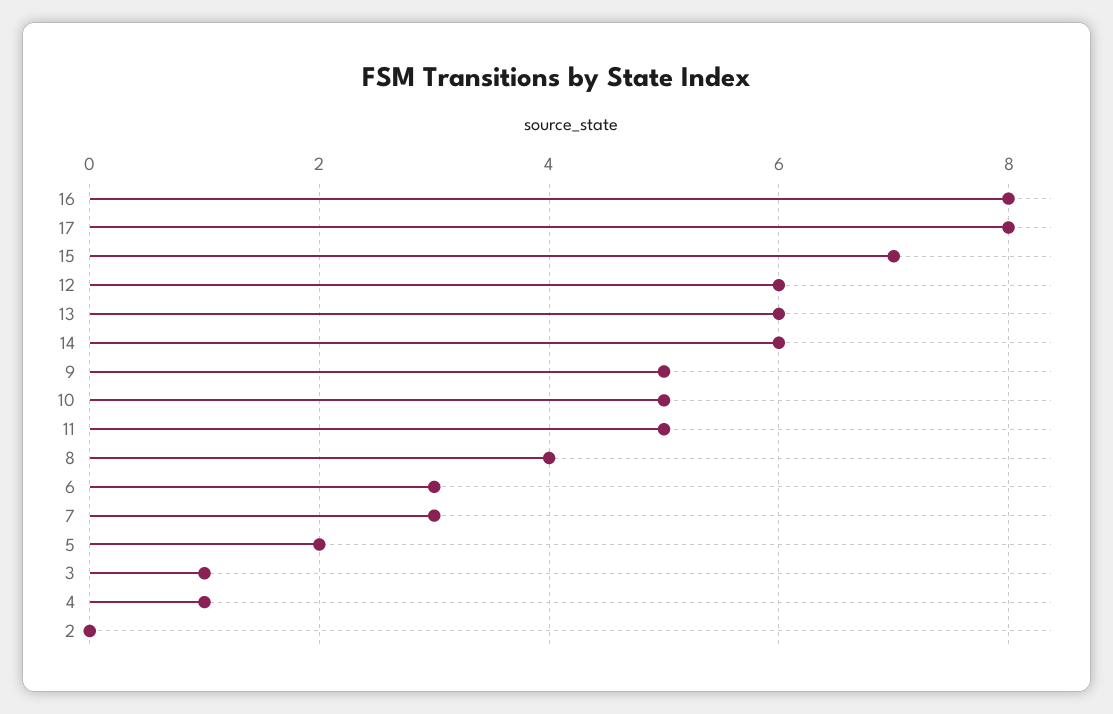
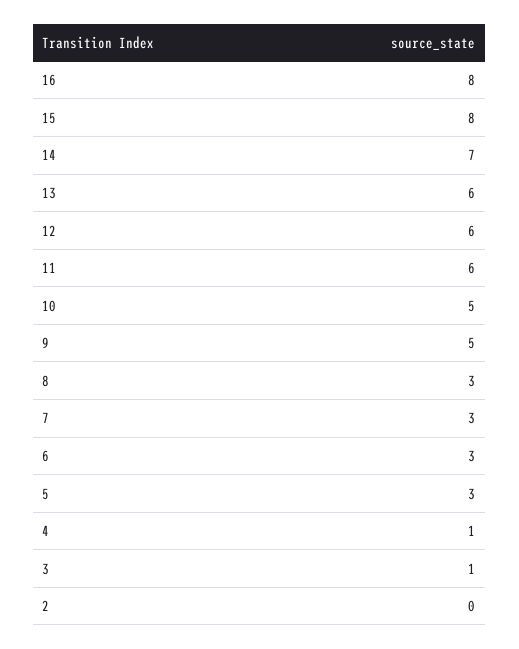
17: 8 -> none
15: 7 -> 8
14: 6 -> 7
11: 5 -> 6
8: 4 -> 3
5: 2 -> 3

